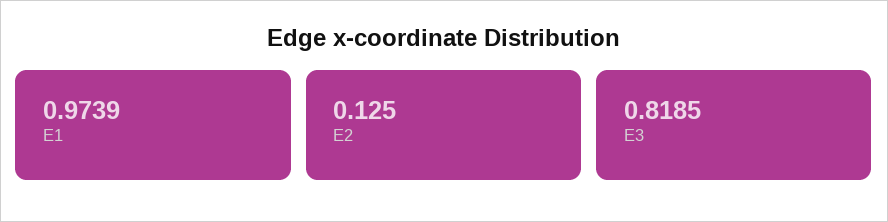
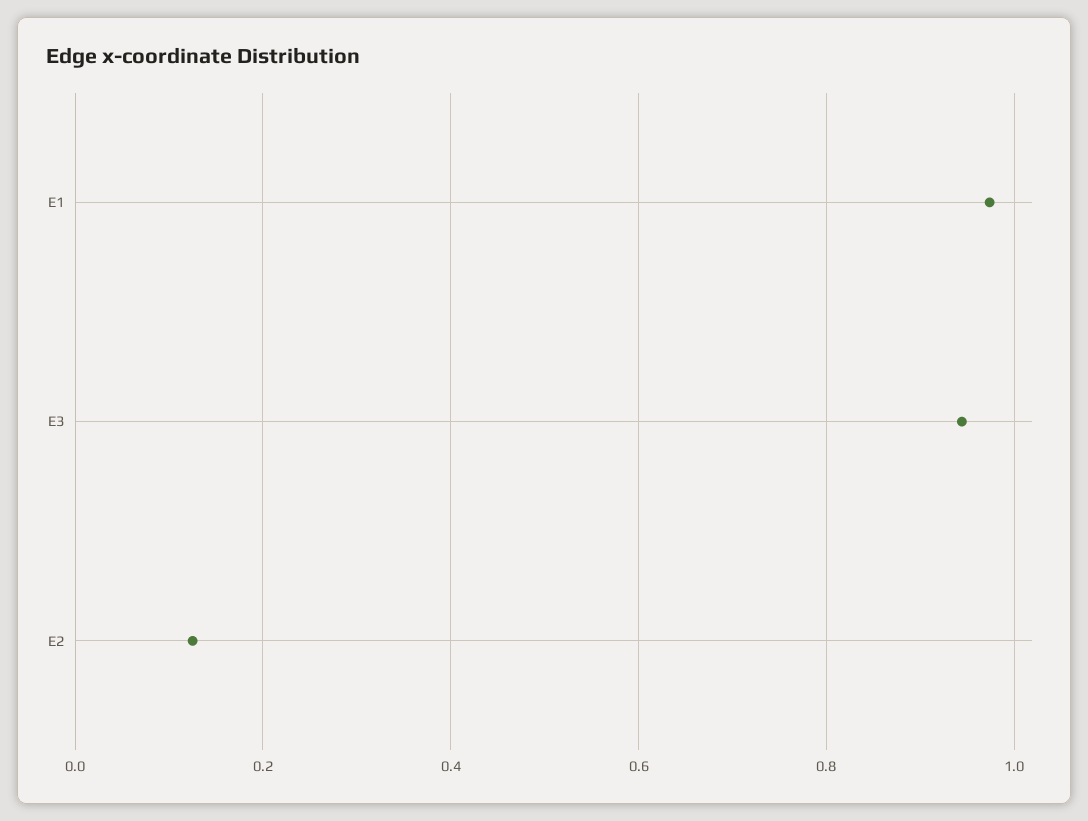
E3: 0.8185 -> 0.94

